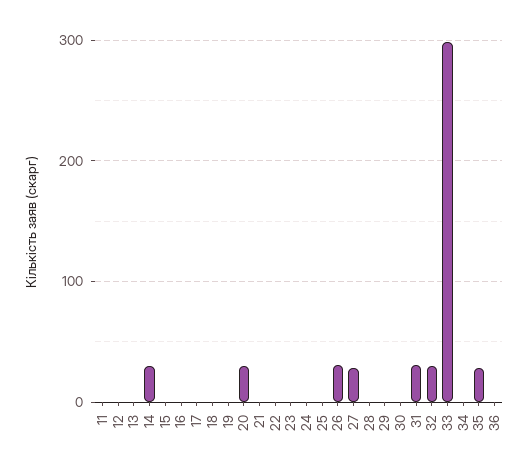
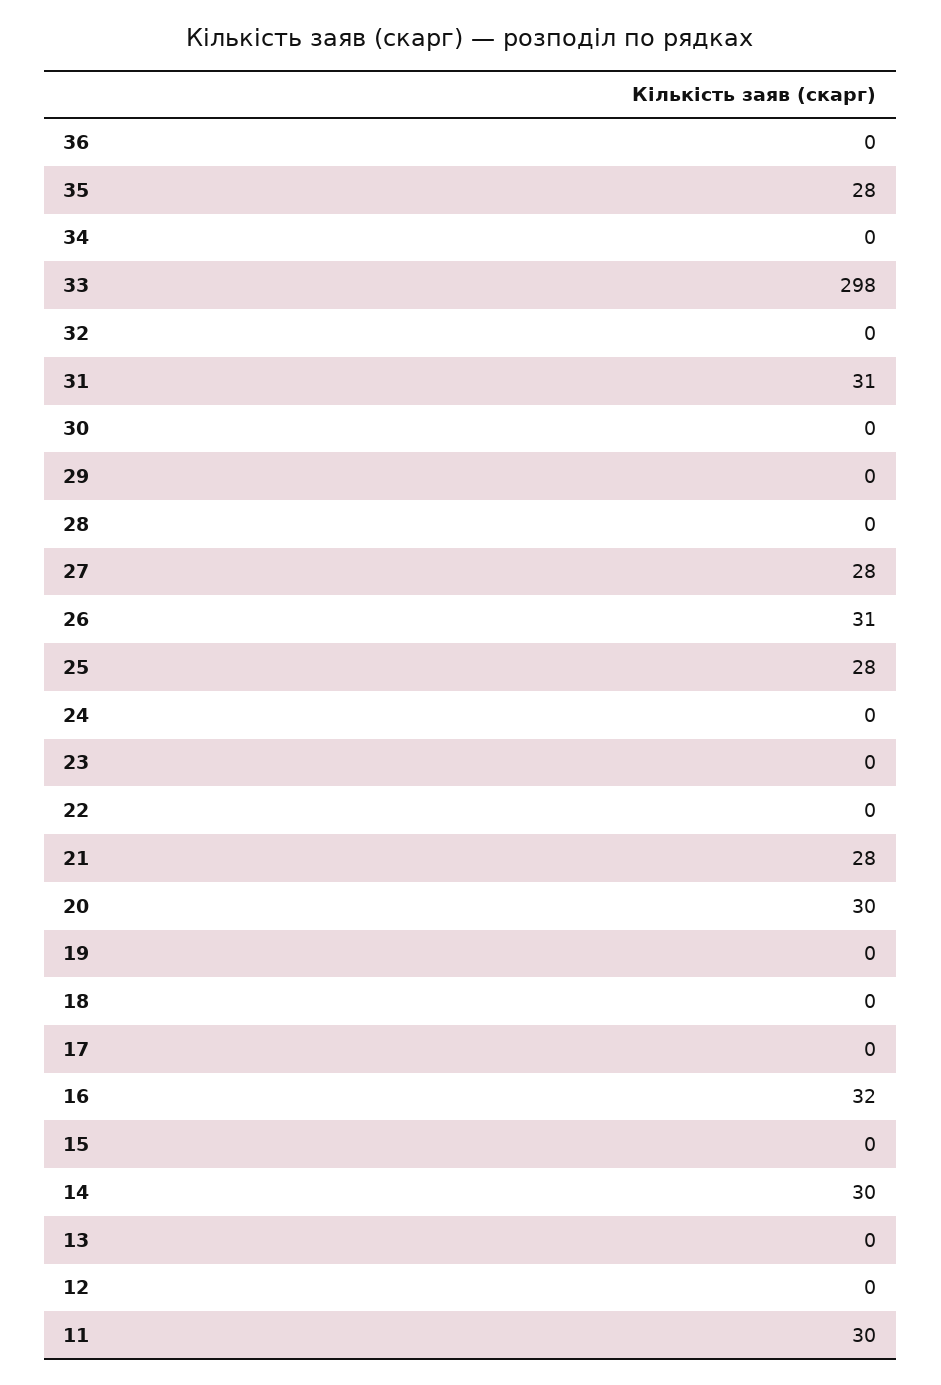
11: 0 -> 30
16: 0 -> 32
21: 0 -> 28
25: 0 -> 28
32: 30 -> 0

